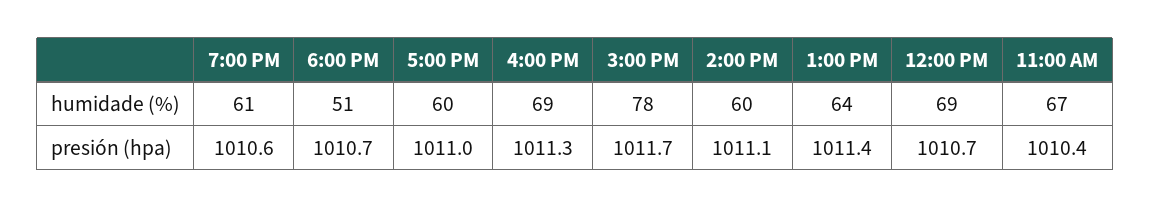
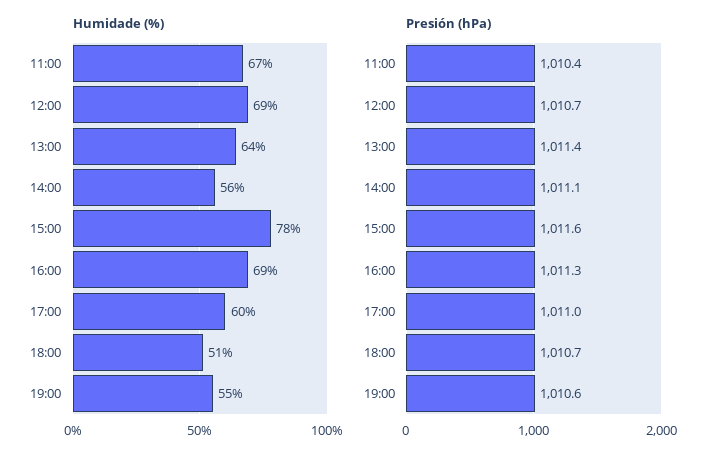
humidade (%), 7:00 PM: 61 -> 55
humidade (%), 2:00 PM: 60 -> 56
presión (hpa), 3:00 PM: 1011.7 -> 1011.6

